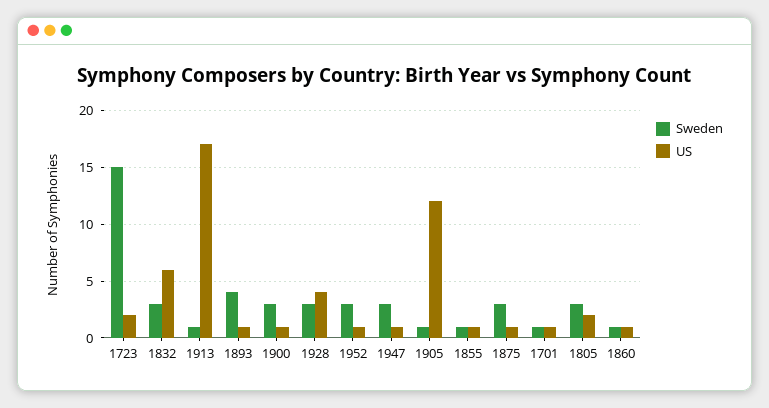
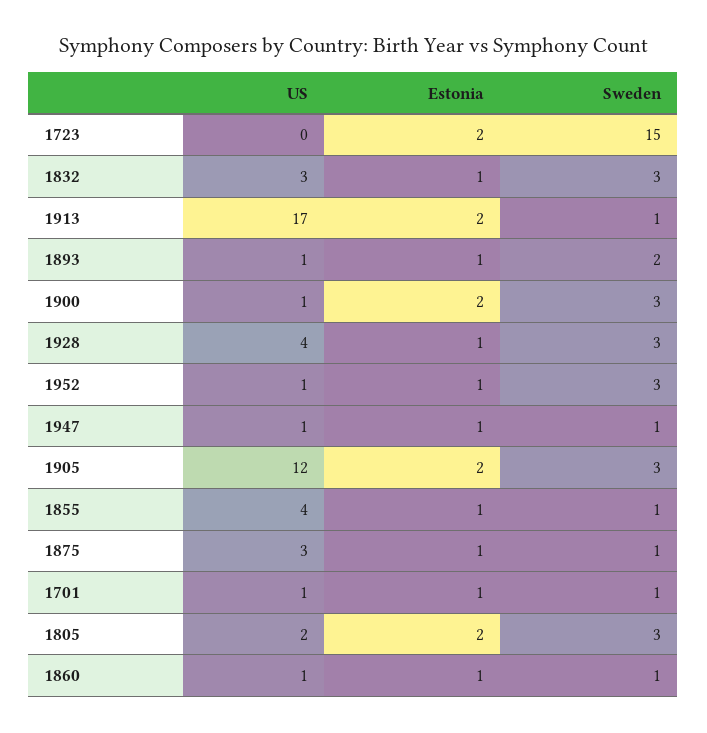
US, 1723: 2 -> 0
US, 1832: 6 -> 3
Sweden, 1893: 4 -> 2
Sweden, 1947: 3 -> 1
Sweden, 1905: 1 -> 3
US, 1855: 1 -> 4
Sweden, 1875: 3 -> 1
US, 1875: 1 -> 3
Estonia, 1723: none -> 2
Estonia, 1832: none -> 1
Estonia, 1913: none -> 2
Estonia, 1893: none -> 1
Estonia, 1900: none -> 2
Estonia, 1928: none -> 1
Estonia, 1952: none -> 1
Estonia, 1947: none -> 1
Estonia, 1905: none -> 2
Estonia, 1855: none -> 1
Estonia, 1875: none -> 1
Estonia, 1701: none -> 1
Estonia, 1805: none -> 2
Estonia, 1860: none -> 1

